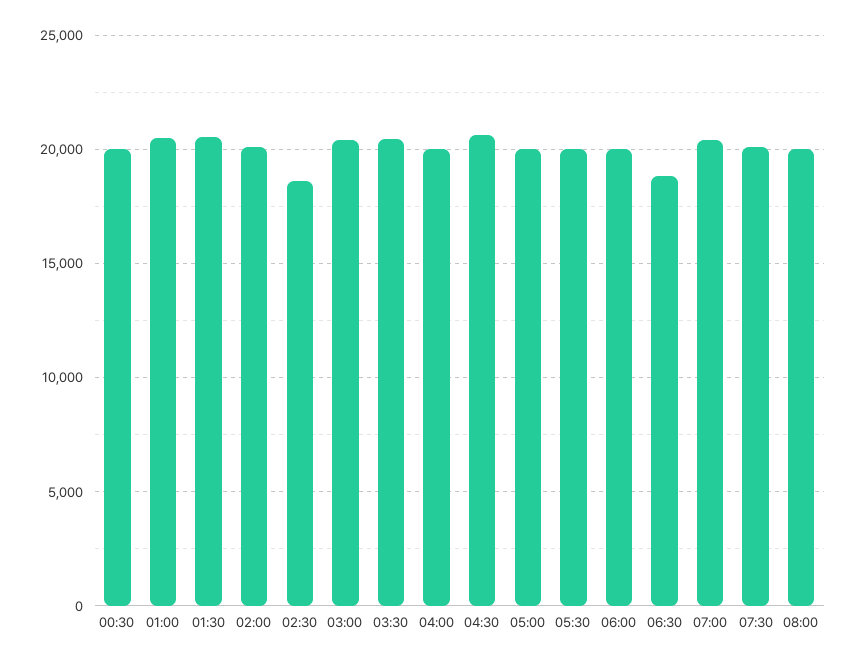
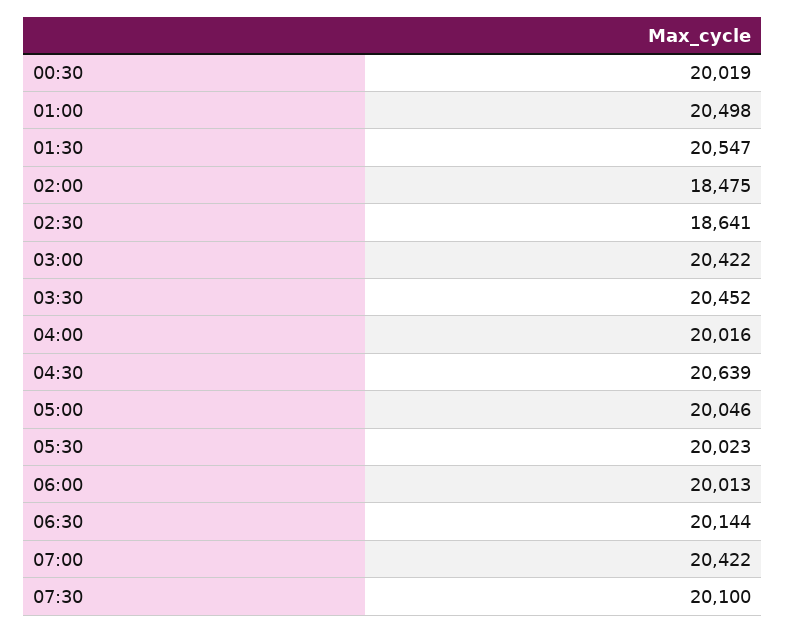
02:00: 20000 -> 18475
06:30: 19000 -> 20144
08:00: 20000 -> none

